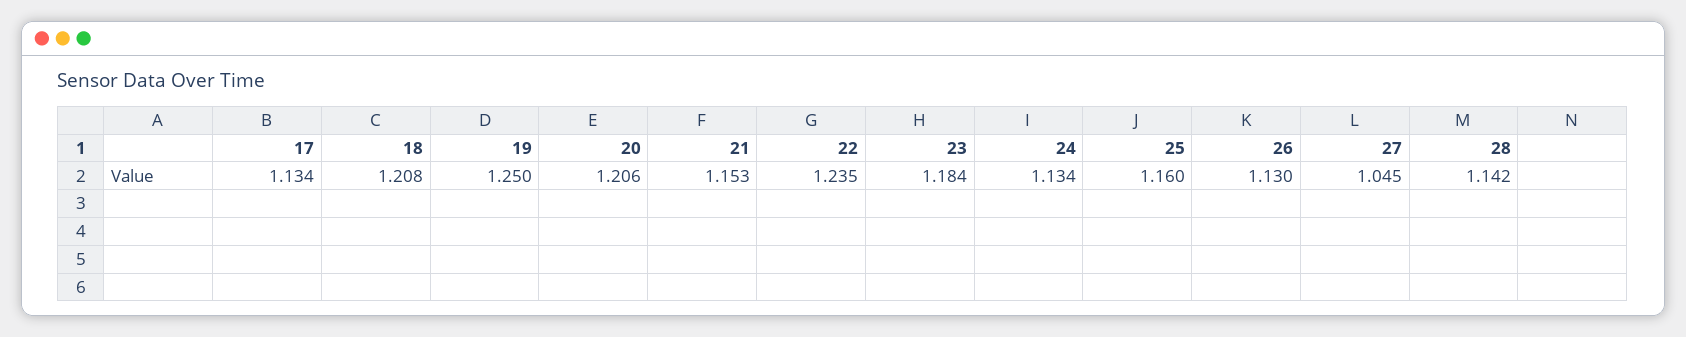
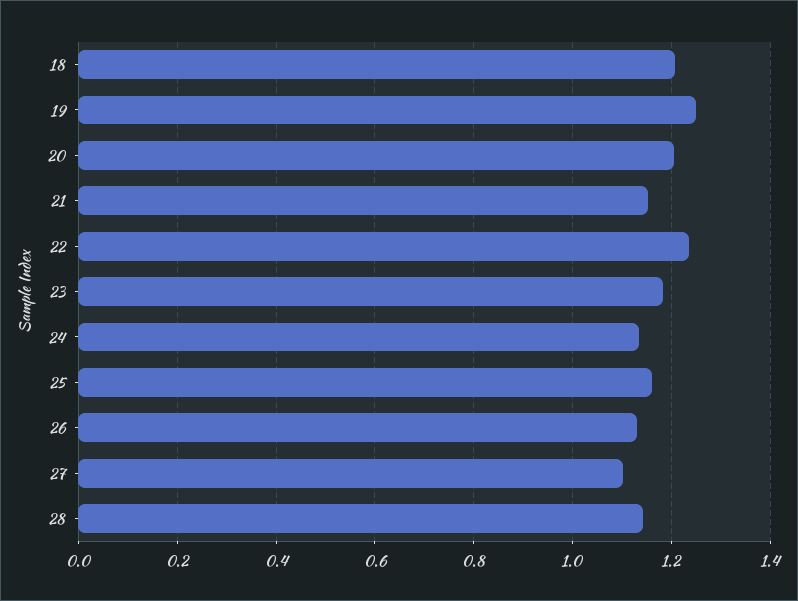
17: 1.134 -> none
27: 1.045 -> 1.1

